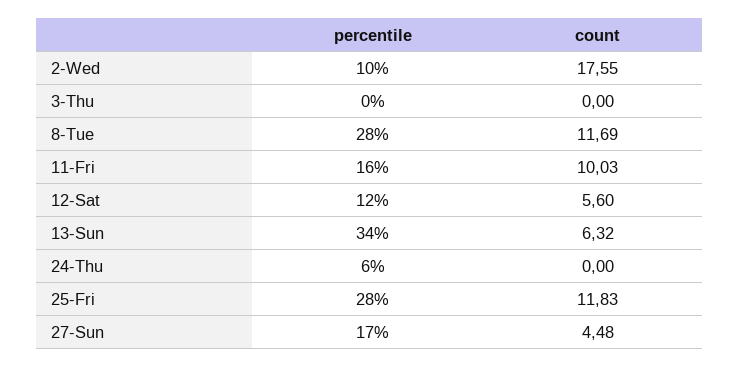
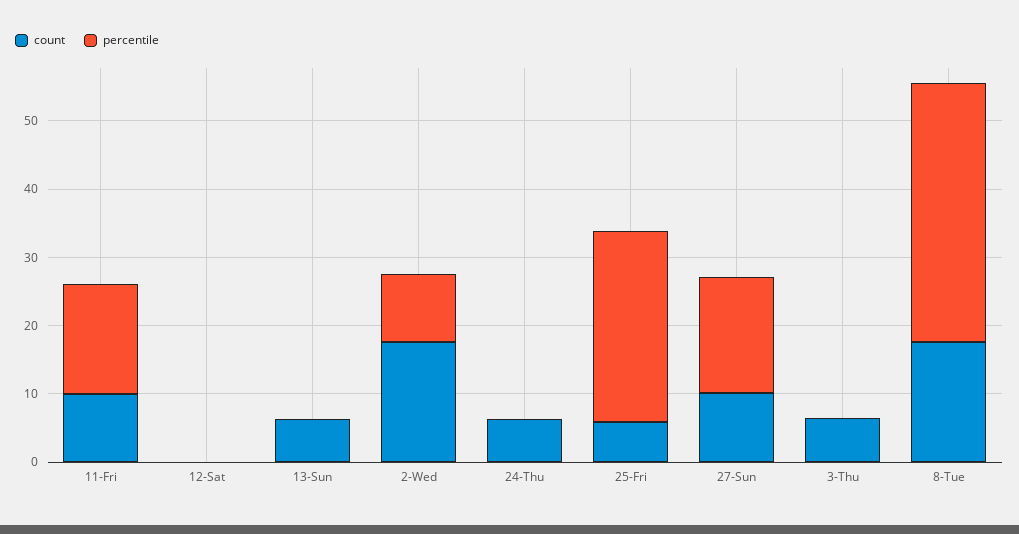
count, 3-Thu: 0 -> 6
percentile, 8-Tue: 28 -> 38
count, 8-Tue: 11.69 -> 18
percentile, 12-Sat: 12 -> 0
count, 12-Sat: 5.6 -> 0
percentile, 13-Sun: 34 -> 0
percentile, 24-Thu: 6 -> 0
count, 24-Thu: 0 -> 6
count, 25-Fri: 11.83 -> 6
count, 27-Sun: 4.48 -> 10

